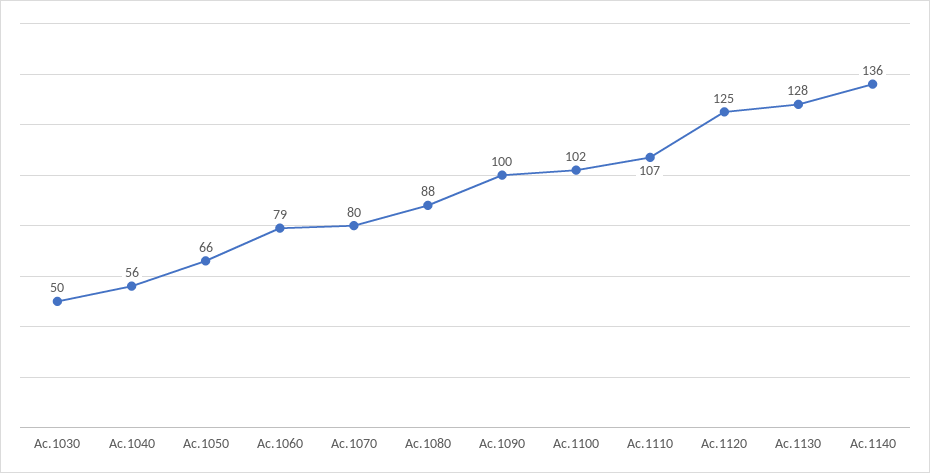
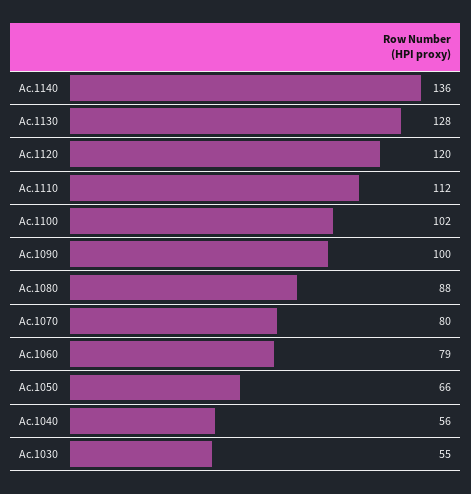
Ac.1030: 50 -> 55
Ac.1110: 107 -> 112
Ac.1120: 125 -> 120

